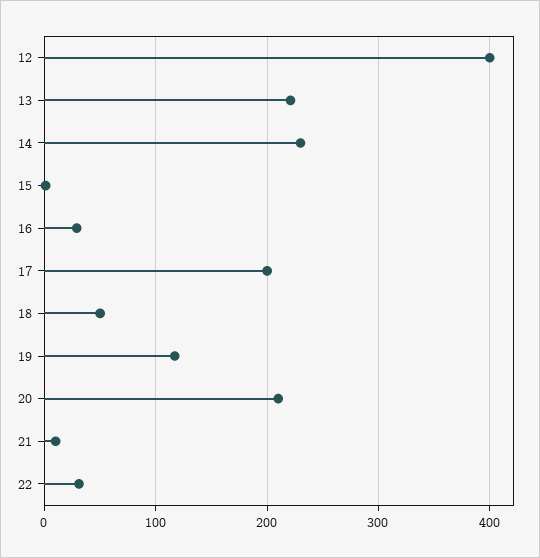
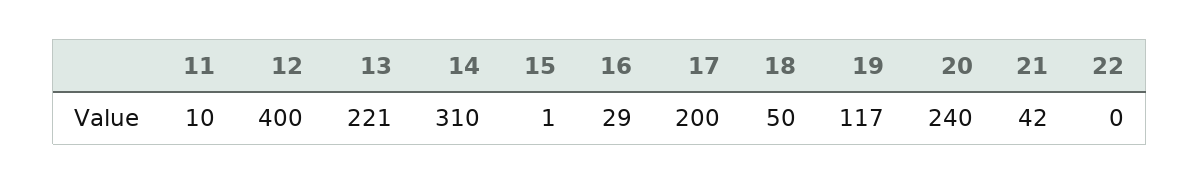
14: 230 -> 310
20: 210 -> 240
21: 10 -> 42
22: 30 -> 0
11: none -> 10

